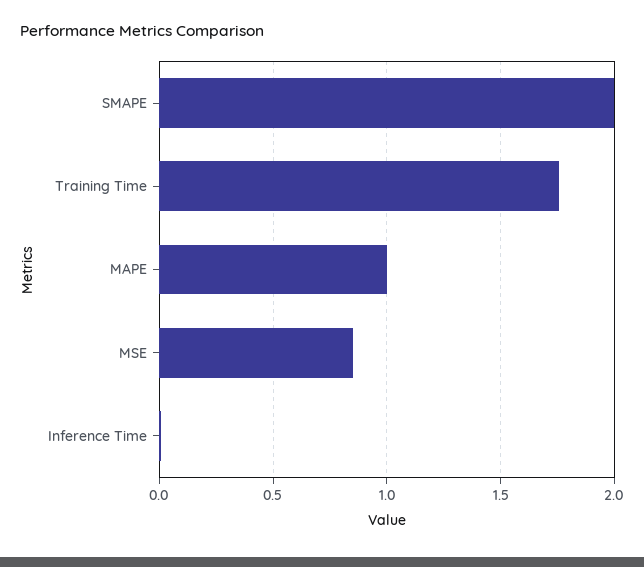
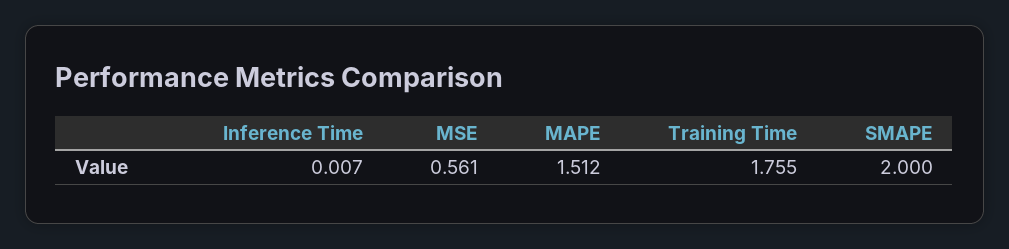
MAPE: 1 -> 1.512
MSE: 0.85 -> 0.561

